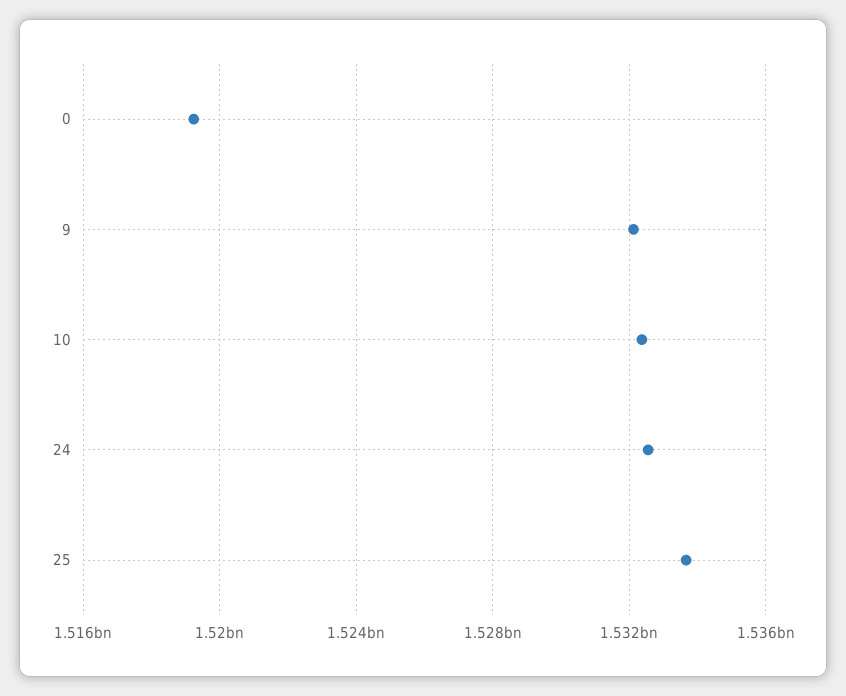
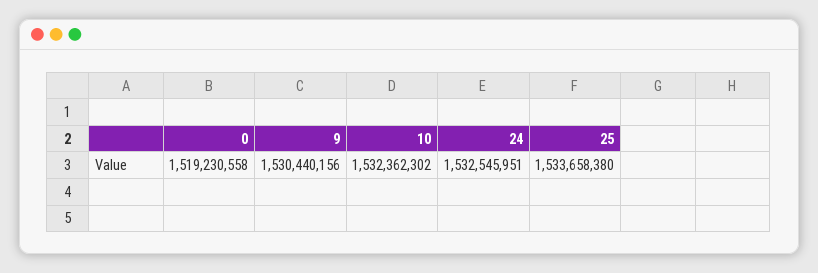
9: 1532000000 -> 1530440156

